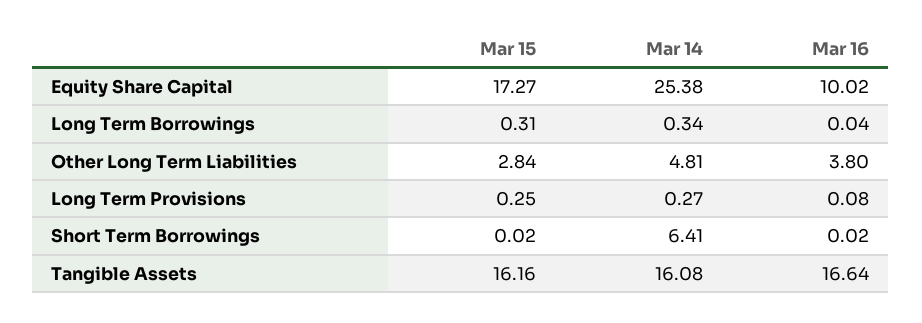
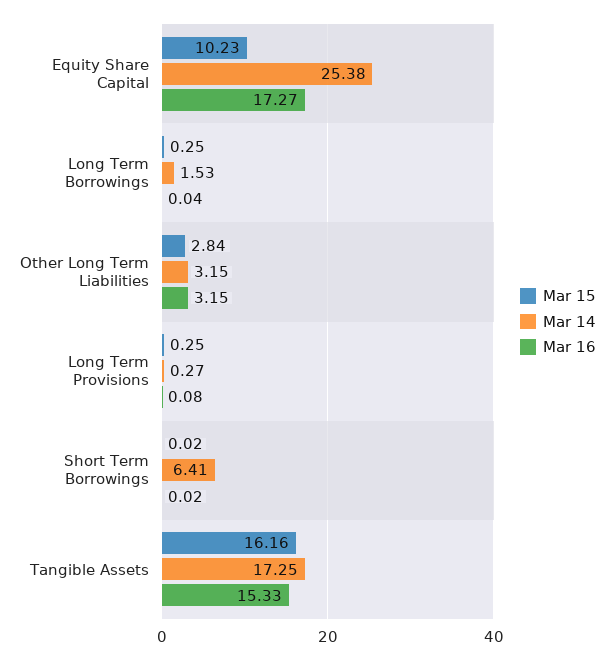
Mar 15, Equity Share Capital: 17.27 -> 10.23
Mar 16, Equity Share Capital: 10.02 -> 17.27
Mar 15, Long Term Borrowings: 0.31 -> 0.25
Mar 14, Long Term Borrowings: 0.34 -> 1.53
Mar 14, Other Long Term Liabilities: 4.81 -> 3.15
Mar 16, Other Long Term Liabilities: 3.8 -> 3.15
Mar 14, Tangible Assets: 16.08 -> 17.25
Mar 16, Tangible Assets: 16.64 -> 15.33

